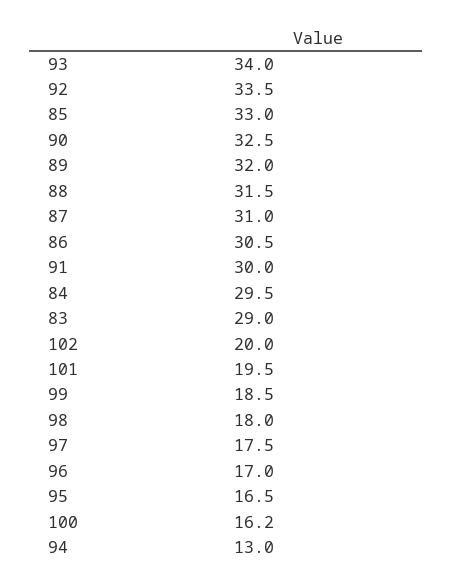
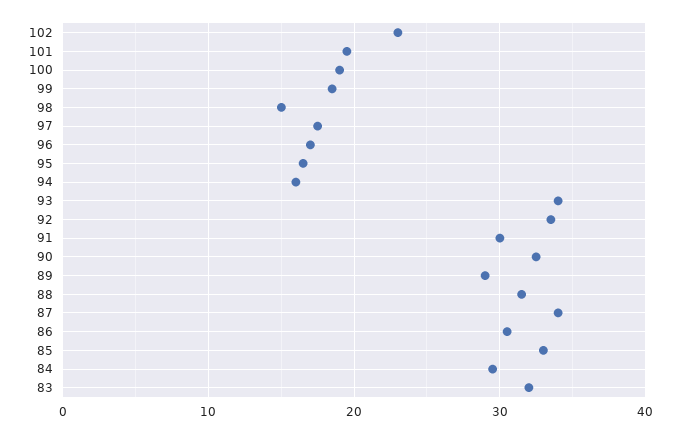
89: 32 -> 29
87: 31 -> 34
83: 29 -> 32
102: 20 -> 23
98: 18 -> 15
100: 16.2 -> 19
94: 13 -> 16

